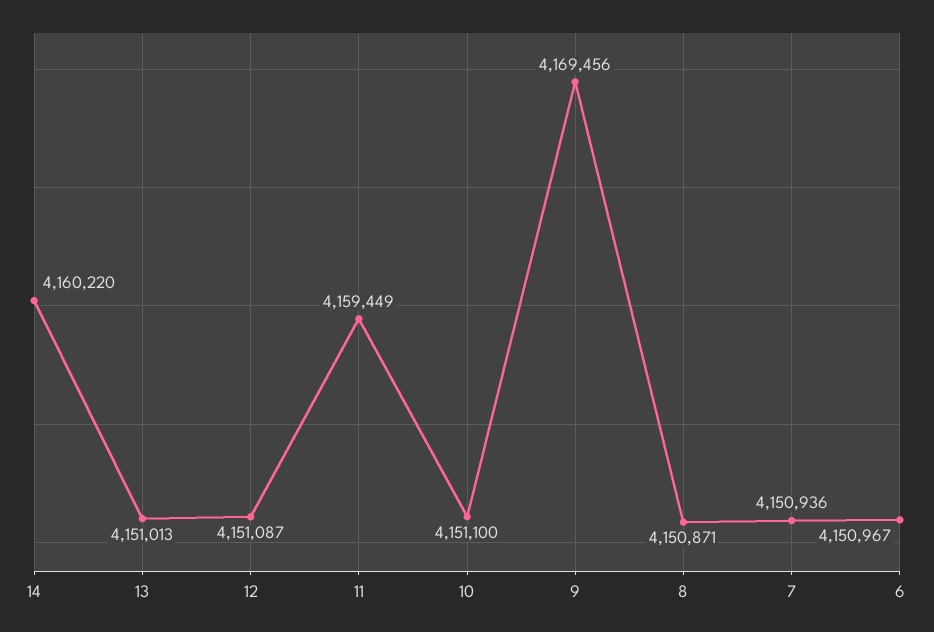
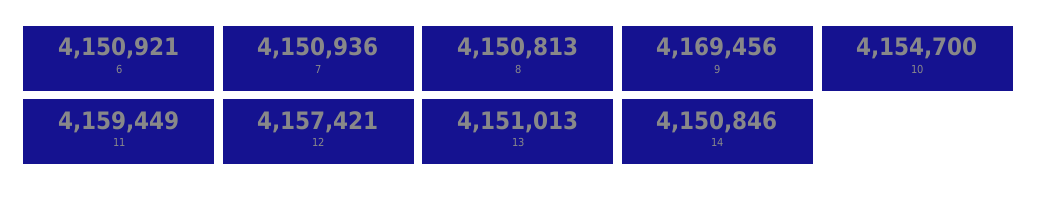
14: 4160220 -> 4150846
12: 4151087 -> 4157421
10: 4151100 -> 4154700
8: 4150871 -> 4150813
6: 4150967 -> 4150921

